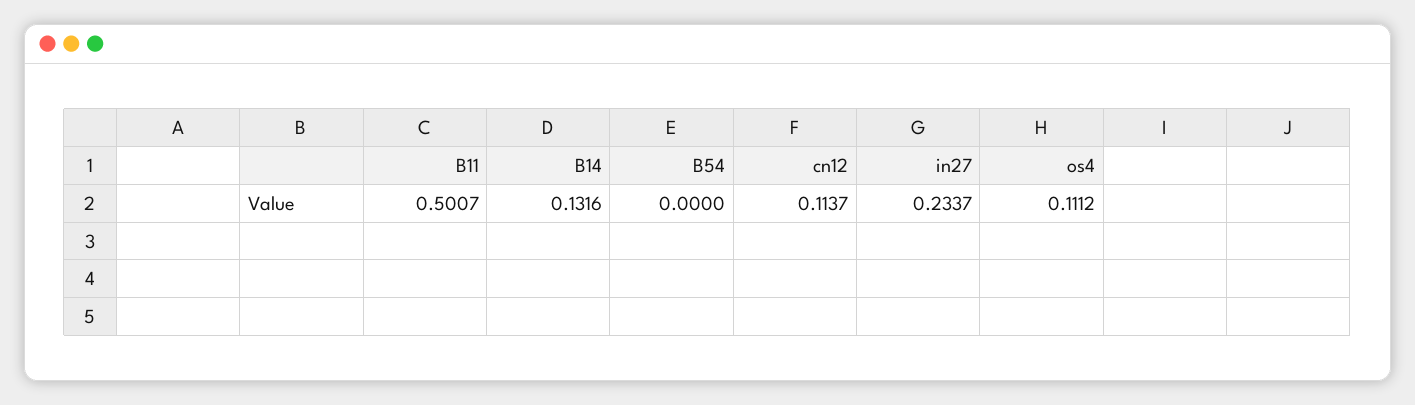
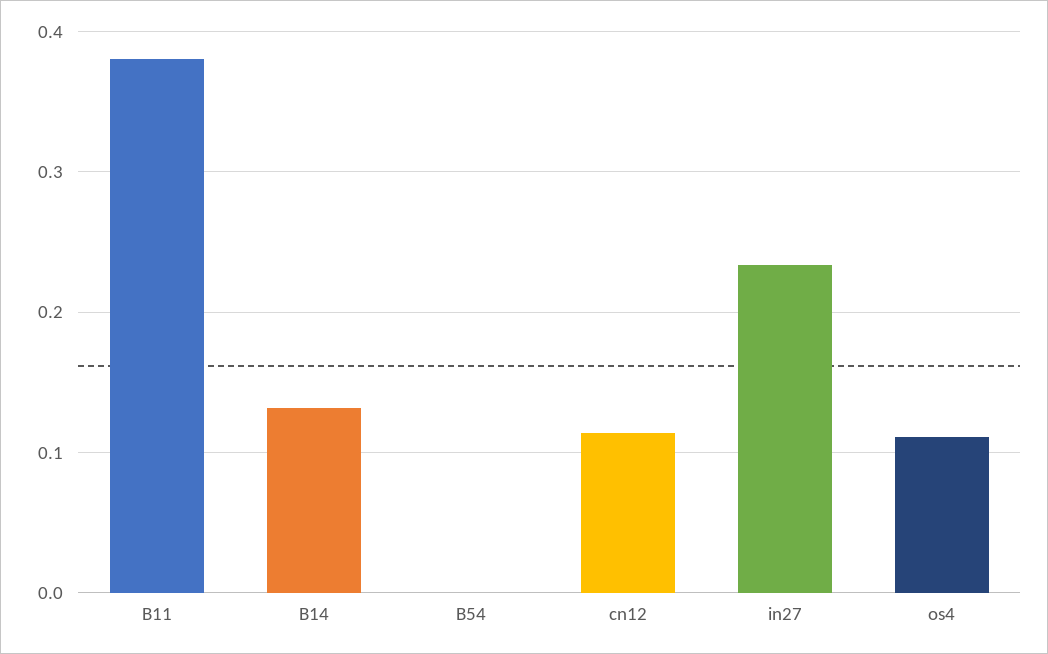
B11: 0.5007 -> 0.38

